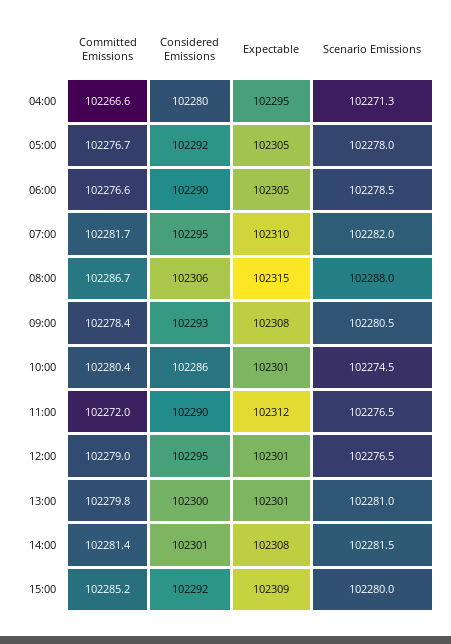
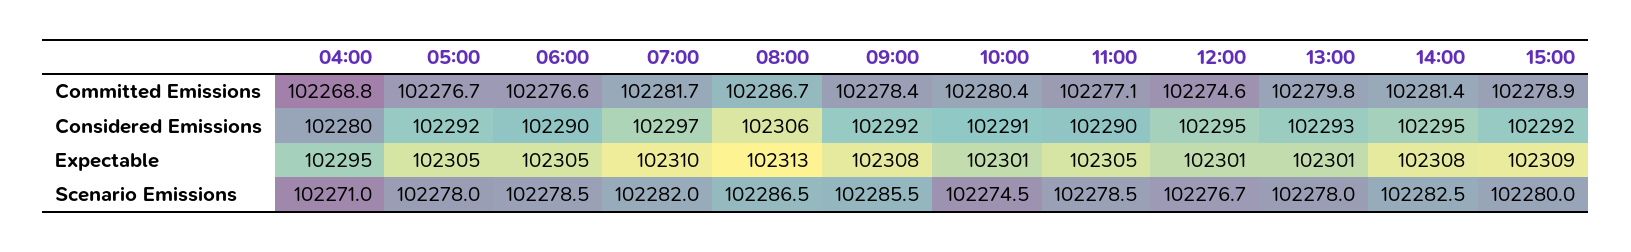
Committed Emissions, 04:00: 102266.6 -> 102268.8
Scenario Emissions, 04:00: 102271.3 -> 102271
Considered Emissions, 07:00: 102295 -> 102297
Expectable, 08:00: 102315 -> 102313
Scenario Emissions, 08:00: 102288 -> 102286.5
Considered Emissions, 09:00: 102293 -> 102292
Scenario Emissions, 09:00: 102280.5 -> 102285.5
Considered Emissions, 10:00: 102286 -> 102291
Committed Emissions, 11:00: 102272 -> 102277.1
Expectable, 11:00: 102312 -> 102305
Scenario Emissions, 11:00: 102276.5 -> 102278.5
Committed Emissions, 12:00: 102279 -> 102274.6
Scenario Emissions, 12:00: 102276.5 -> 102276.7
Considered Emissions, 13:00: 102300 -> 102293
Scenario Emissions, 13:00: 102281 -> 102278
Considered Emissions, 14:00: 102301 -> 102295
Scenario Emissions, 14:00: 102281.5 -> 102282.5
Committed Emissions, 15:00: 102285.2 -> 102278.9

